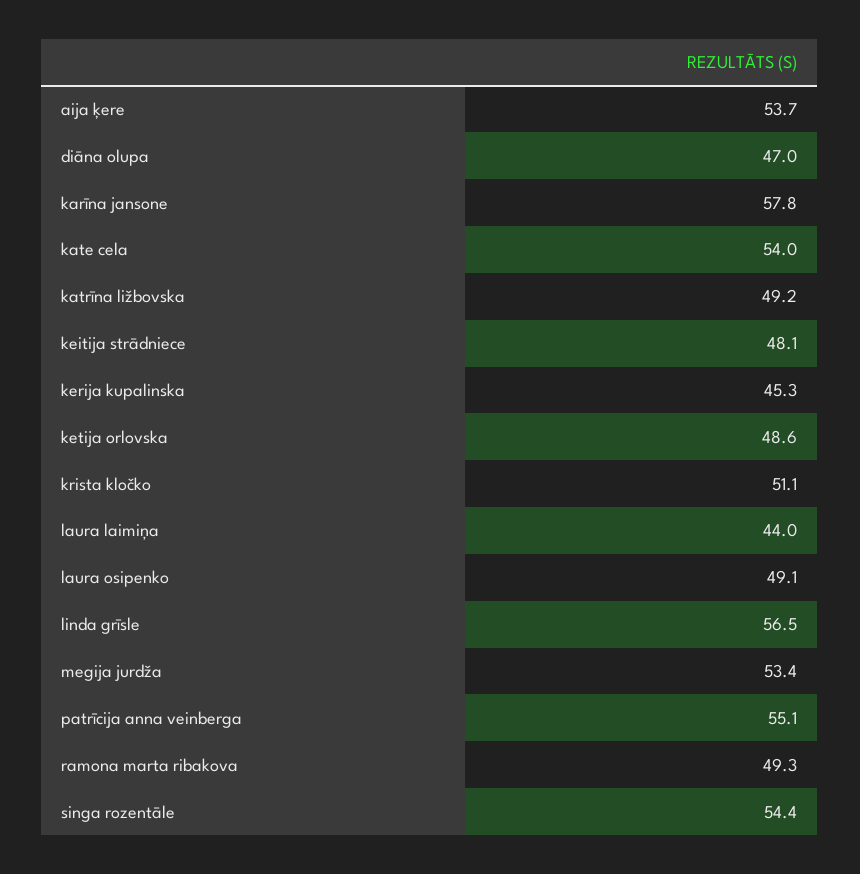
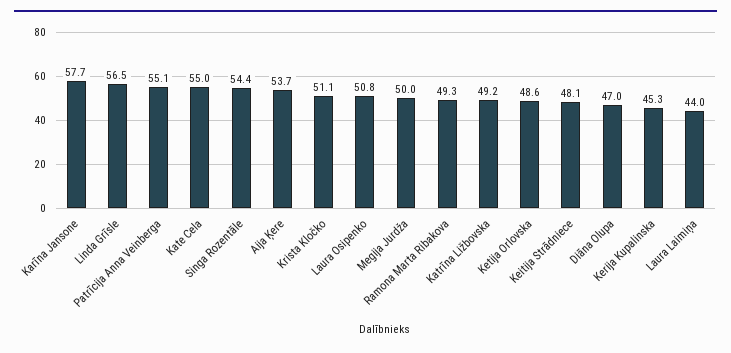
karīna jansone: 57.8 -> 57.7
kate cela: 54 -> 55
laura osipenko: 49.1 -> 50.8
megija jurdža: 53.4 -> 50

